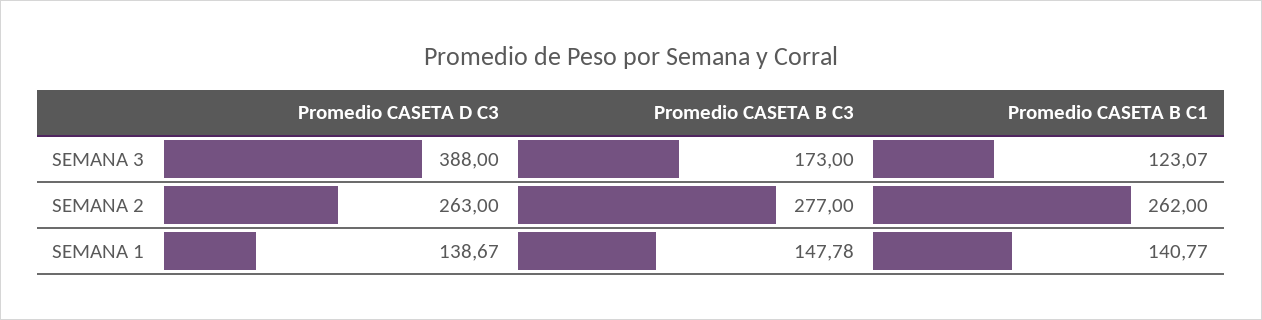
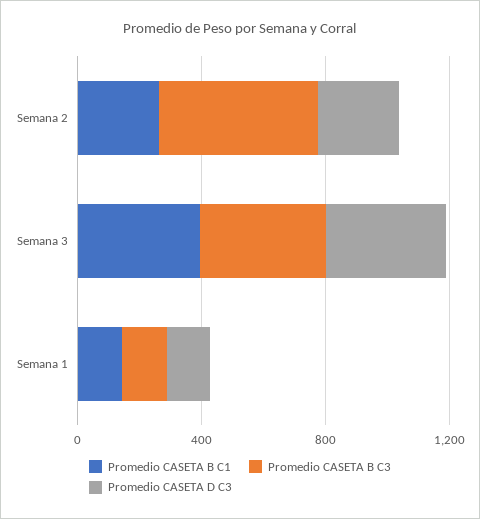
Promedio CASETA B C3, SEMANA 3: 173 -> 400
Promedio CASETA B C1, SEMANA 3: 123.07 -> 400
Promedio CASETA B C3, SEMANA 2: 277 -> 500

